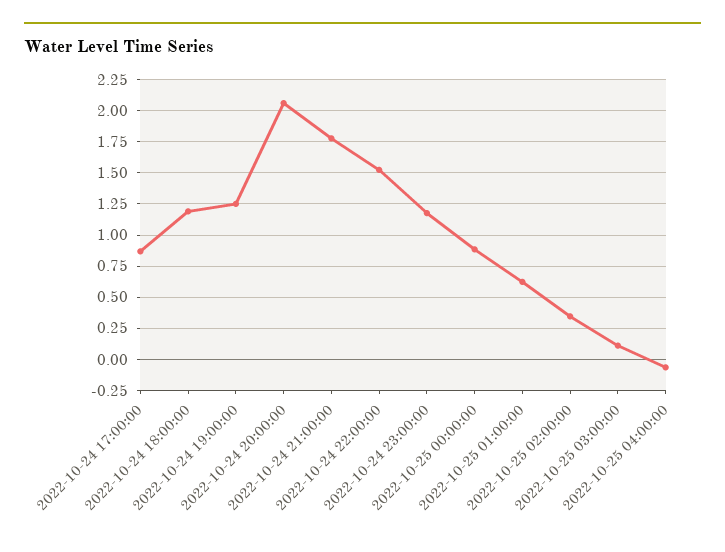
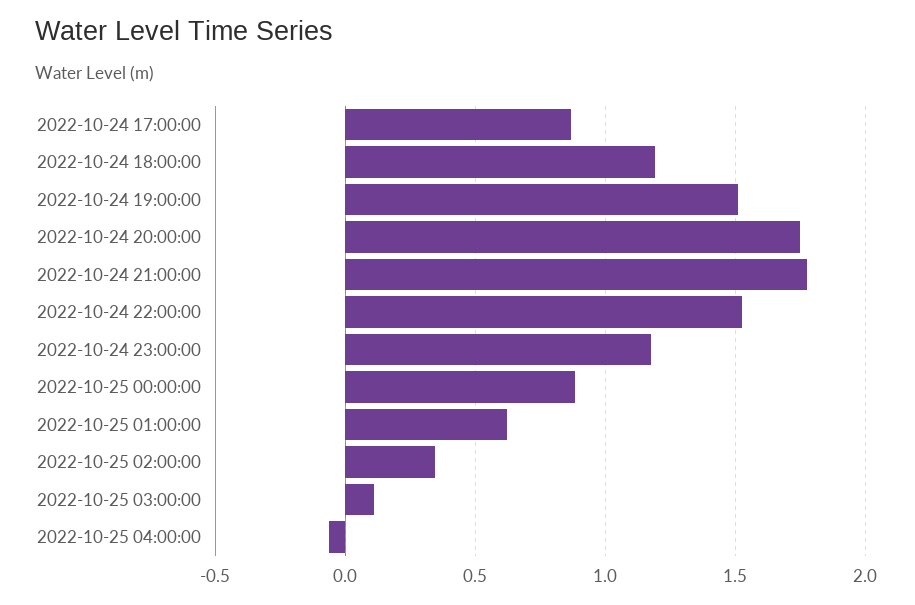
2022-10-24 19:00:00: 1.25 -> 1.5
2022-10-24 20:00:00: 2.05 -> 1.75

